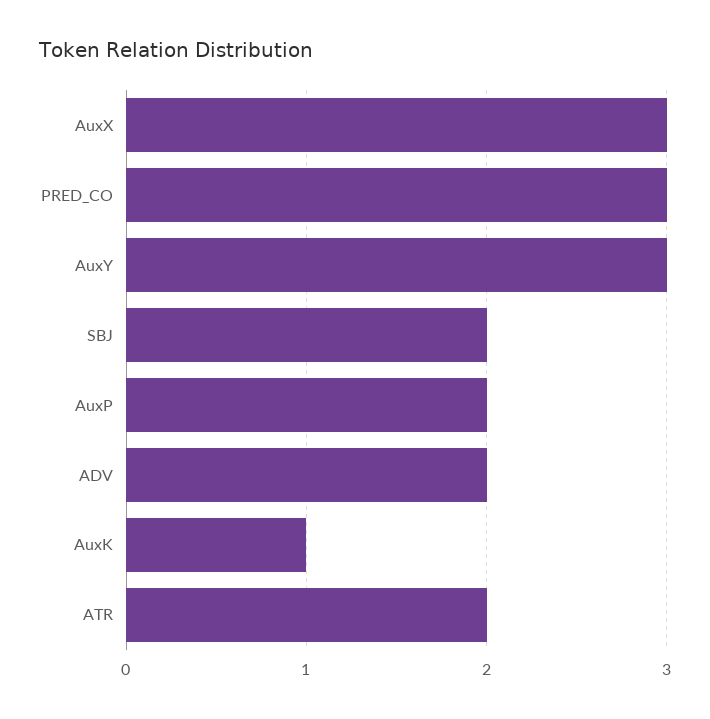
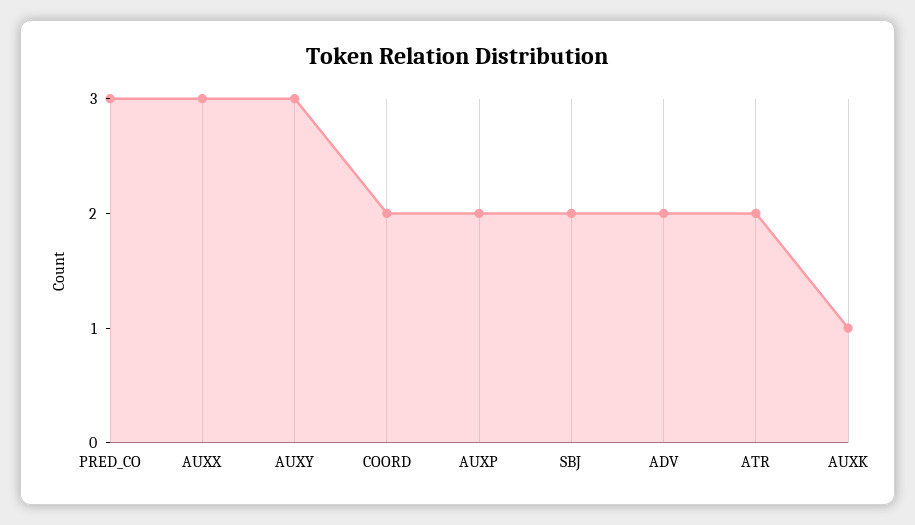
COORD: none -> 2

